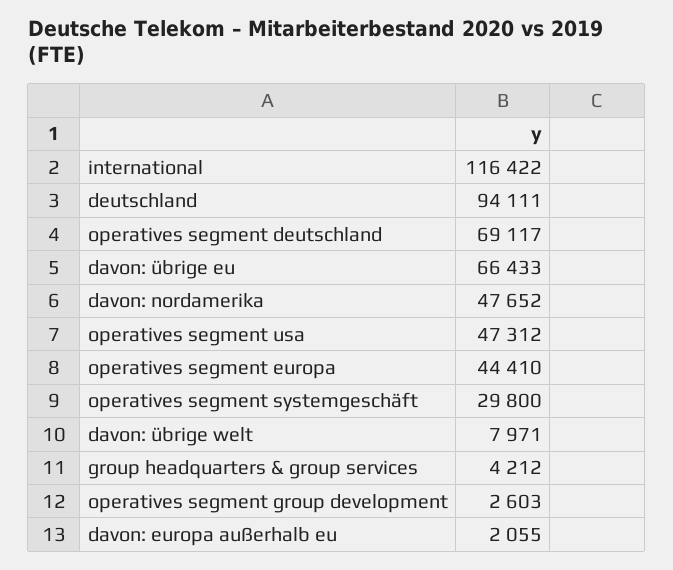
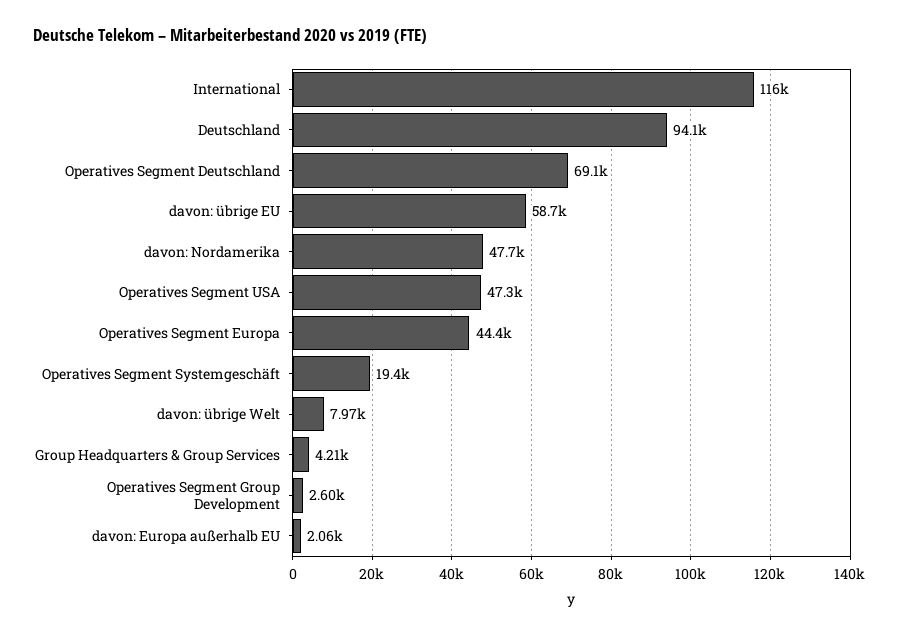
davon: übrige eu: 66433 -> 58700
operatives segment systemgeschäft: 29800 -> 19400

